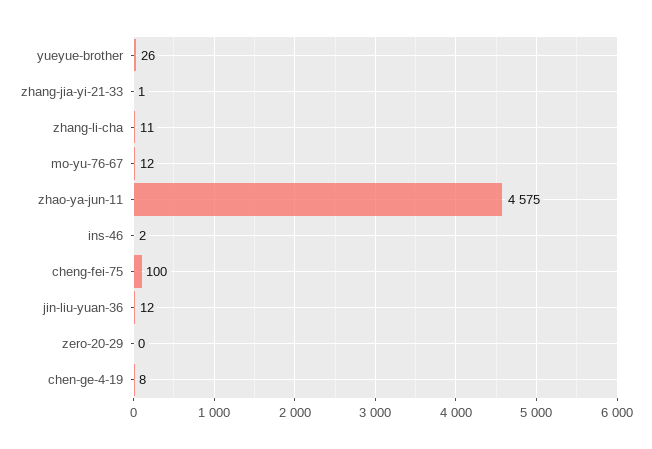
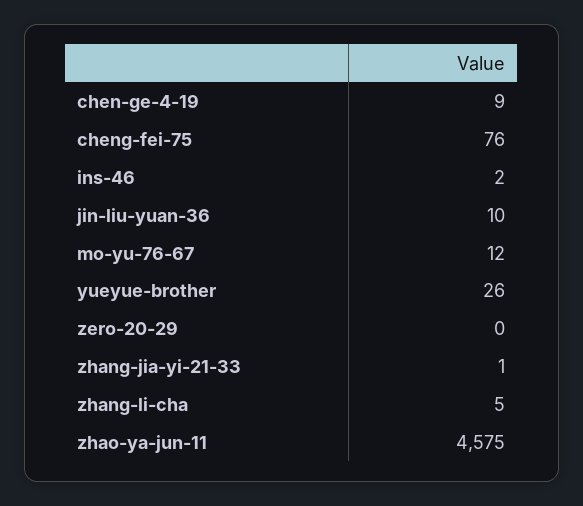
zhang-li-cha: 11 -> 5
cheng-fei-75: 100 -> 76
jin-liu-yuan-36: 12 -> 10
chen-ge-4-19: 8 -> 9

